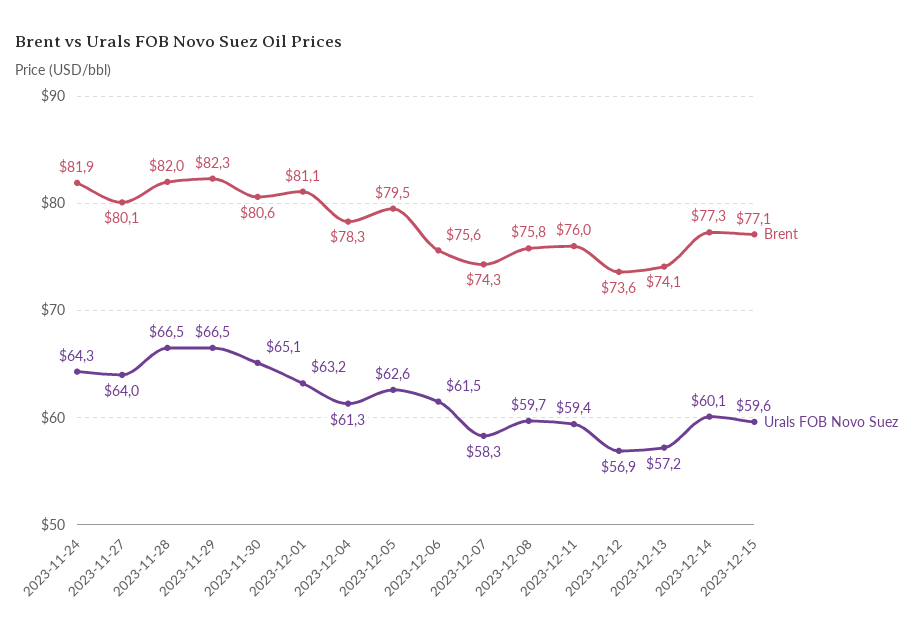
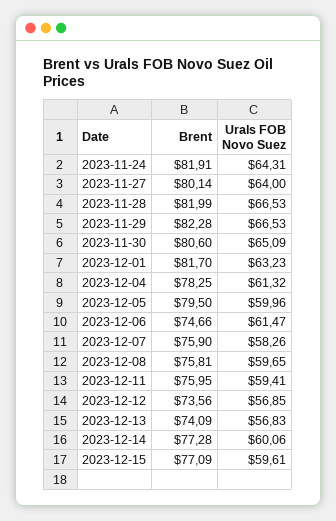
Brent, 2023-12-01: 81.1 -> 81.7
Urals FOB Novo Suez, 2023-12-05: 62.6 -> 59.96
Brent, 2023-12-06: 75.6 -> 74.66
Brent, 2023-12-07: 74.3 -> 75.9
Urals FOB Novo Suez, 2023-12-13: 57.2 -> 56.83

